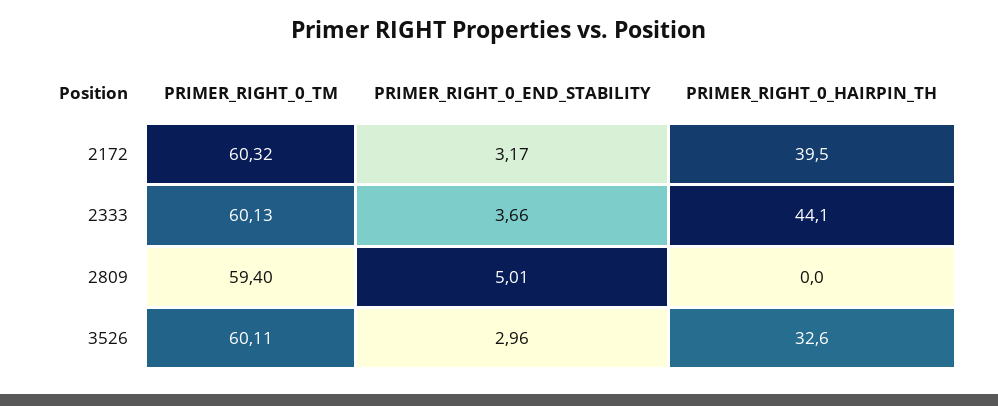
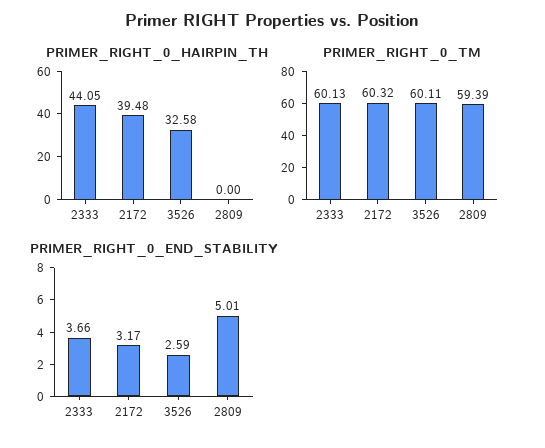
PRIMER_RIGHT_0_TM, 2809: 59.4 -> 59.39
PRIMER_RIGHT_0_END_STABILITY, 3526: 2.96 -> 2.59

